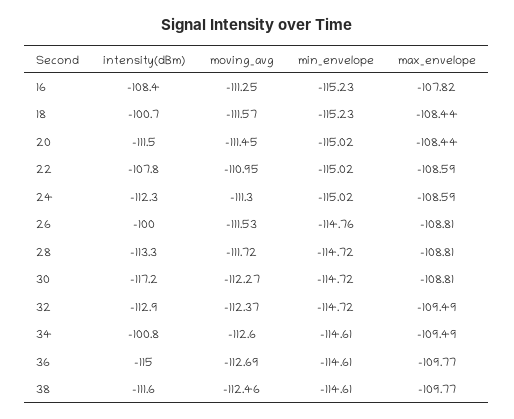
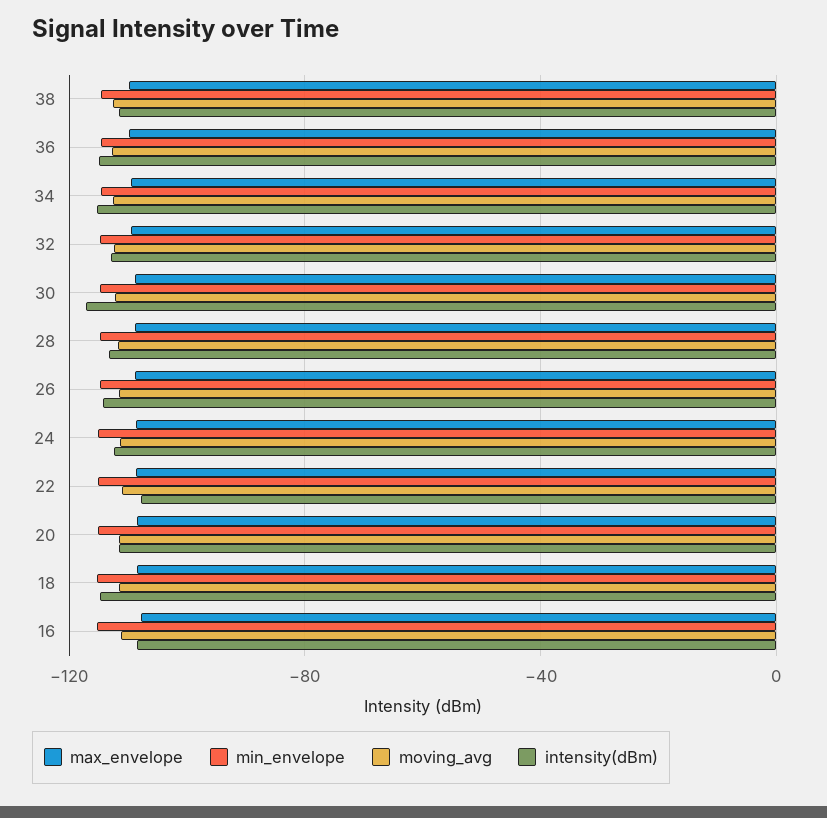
intensity(dBm), 18: -100.7 -> -115
intensity(dBm), 26: -100 -> -115
intensity(dBm), 34: -100.8 -> -115

